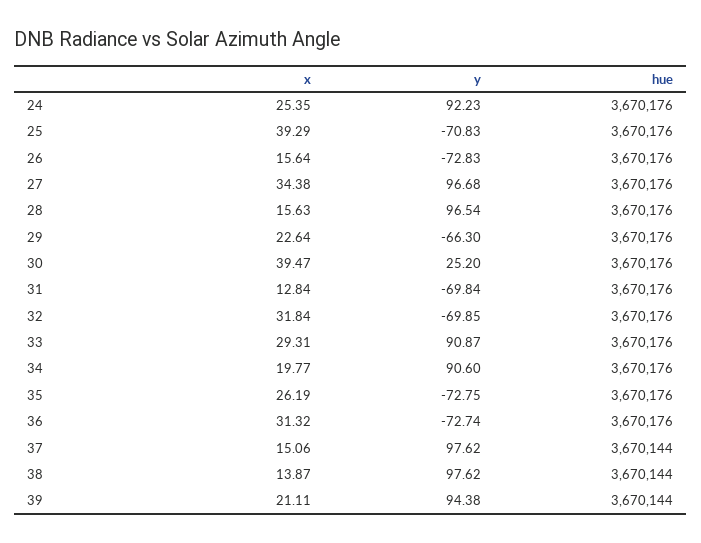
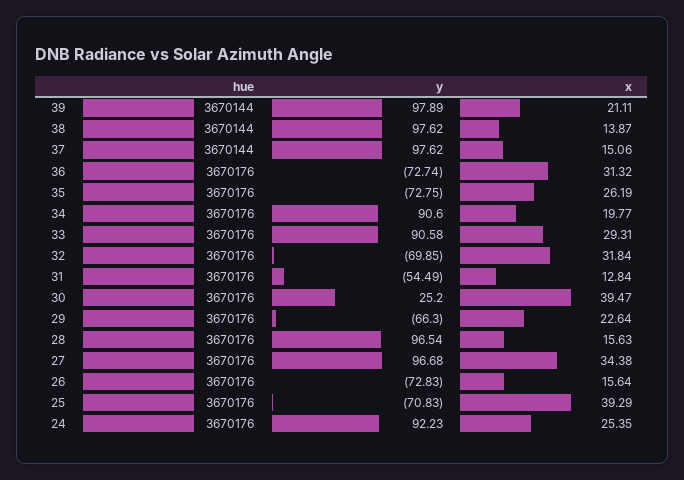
y, 31: -69.84 -> -54.49
y, 33: 90.87 -> 90.58
y, 39: 94.38 -> 97.89

